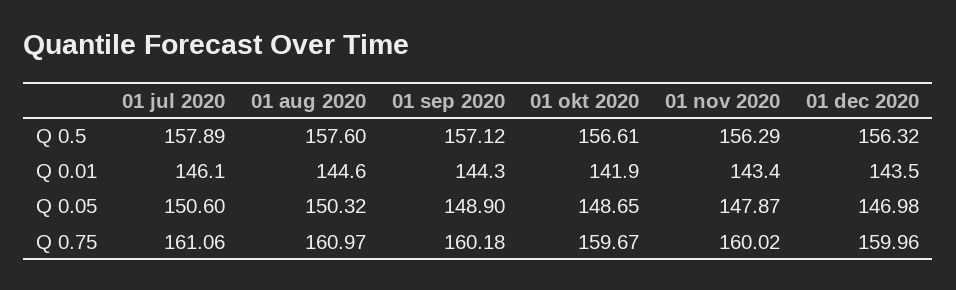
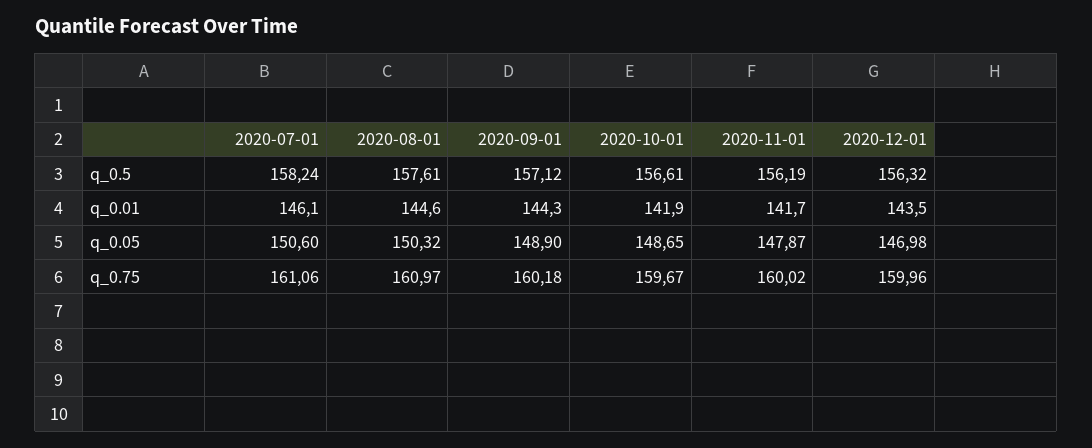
01 jul 2020, Q 0.5: 157.89 -> 158.24
01 aug 2020, Q 0.5: 157.6 -> 157.61
01 nov 2020, Q 0.5: 156.29 -> 156.19
01 nov 2020, Q 0.01: 143.4 -> 141.7

